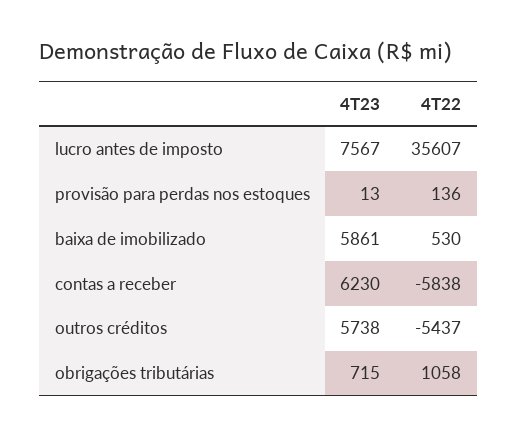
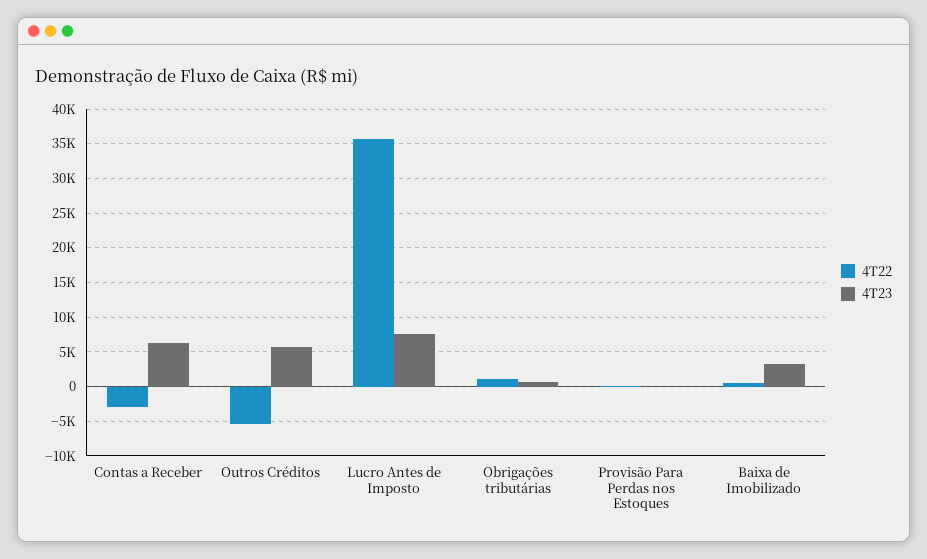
4T23, baixa de imobilizado: 5861 -> 3000
4T22, contas a receber: -5838 -> -3000

